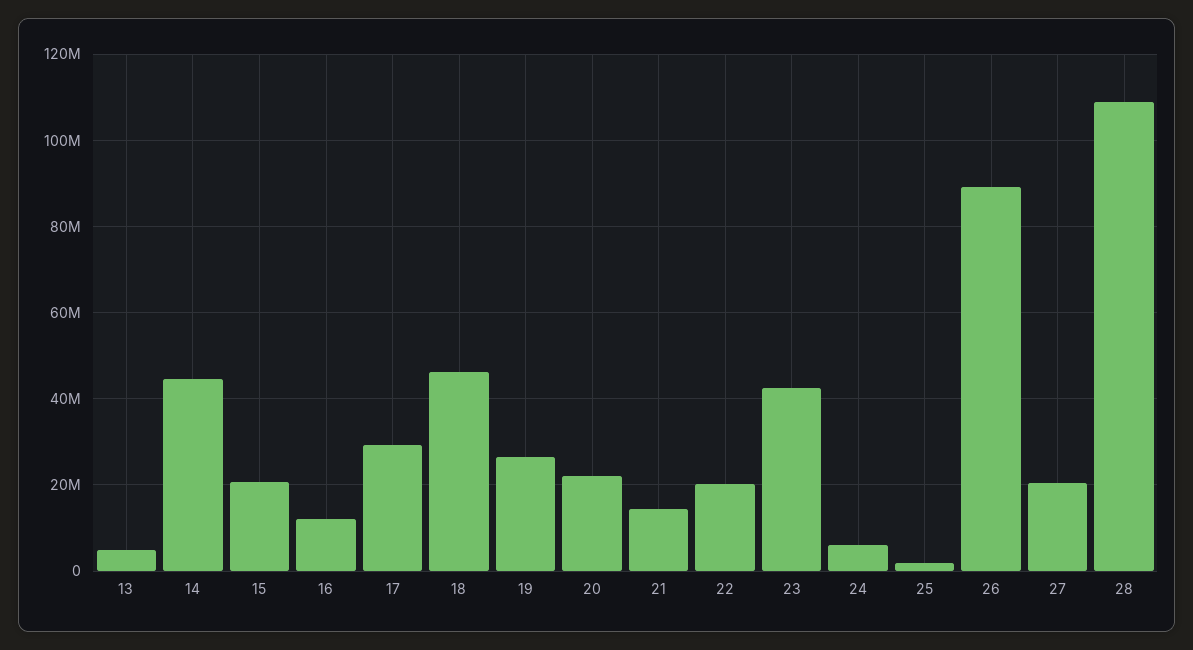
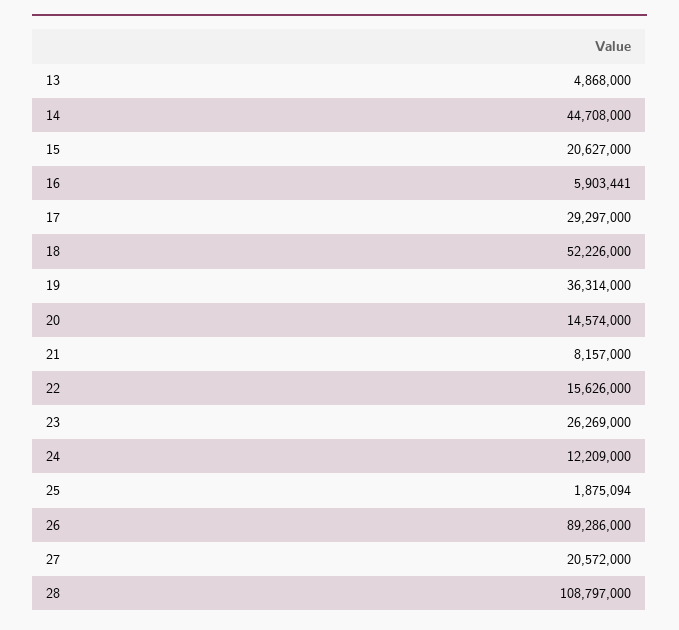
16: 12000000 -> 5903441
18: 46000000 -> 52226000
19: 26000000 -> 36314000
20: 22000000 -> 14574000
21: 14000000 -> 8157000
22: 20000000 -> 15626000
23: 42000000 -> 26269000
24: 6000000 -> 12209000

